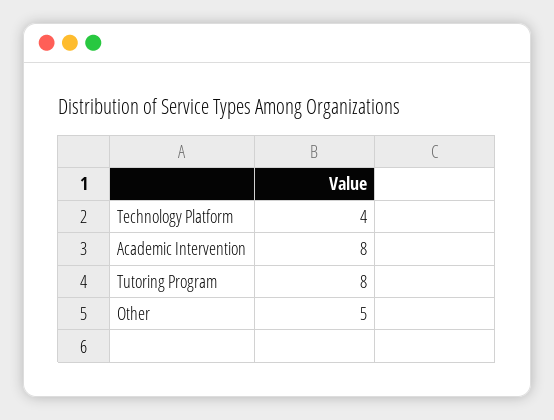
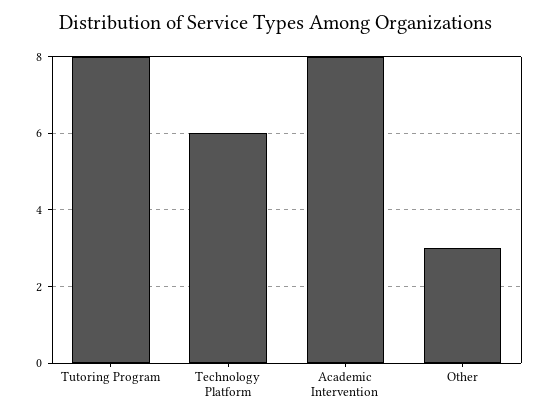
Technology Platform: 4 -> 6
Other: 5 -> 3

